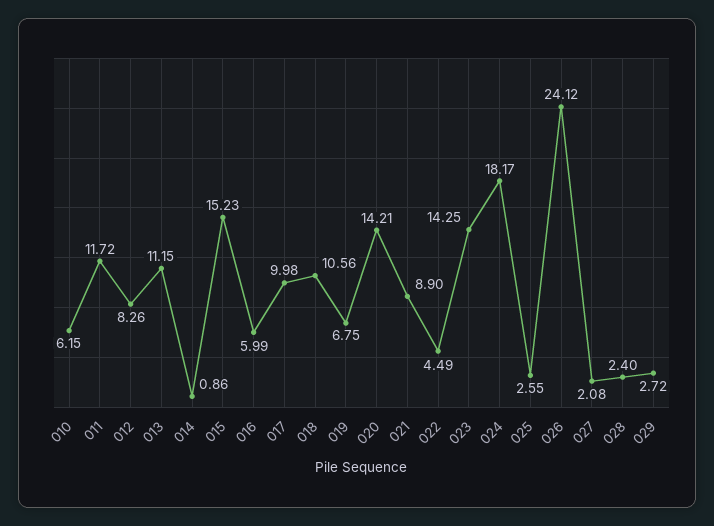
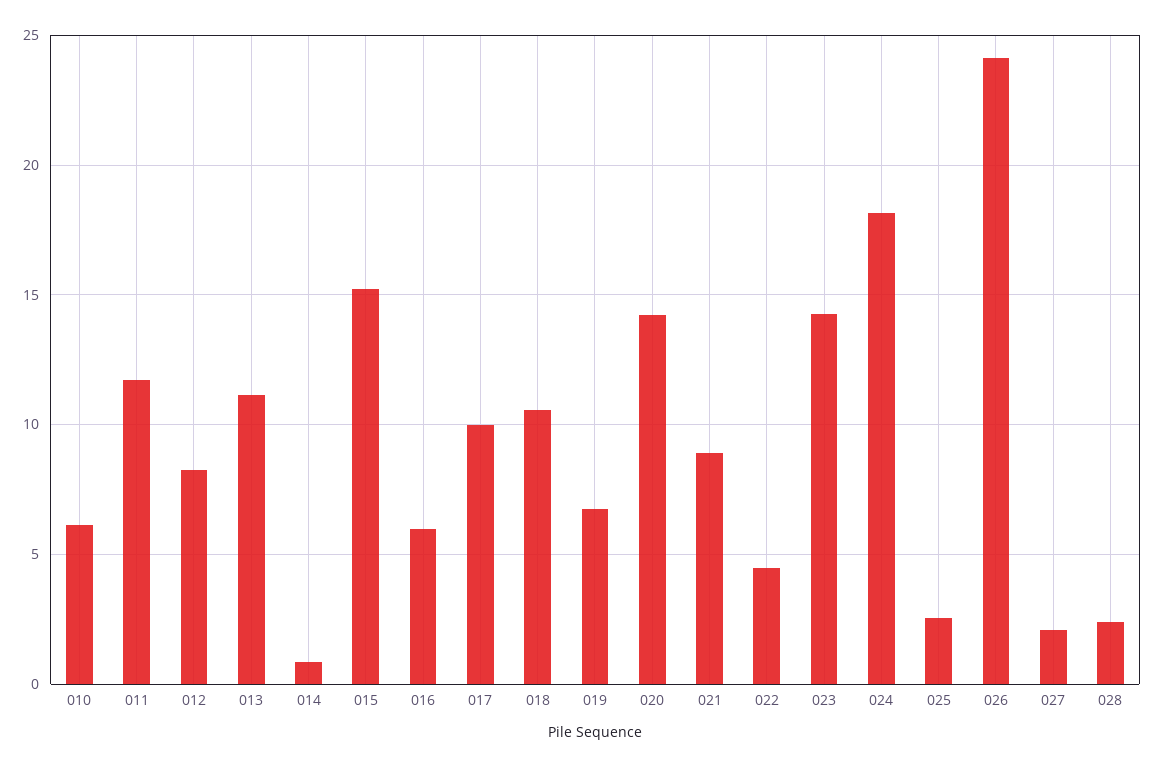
029: 2.72 -> none

